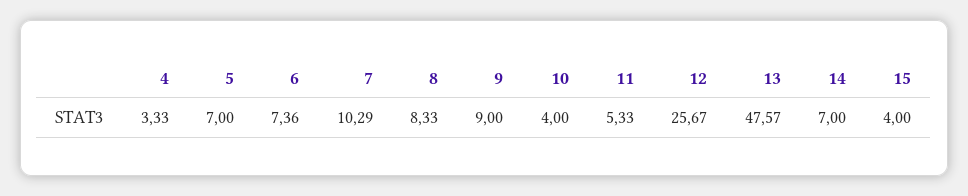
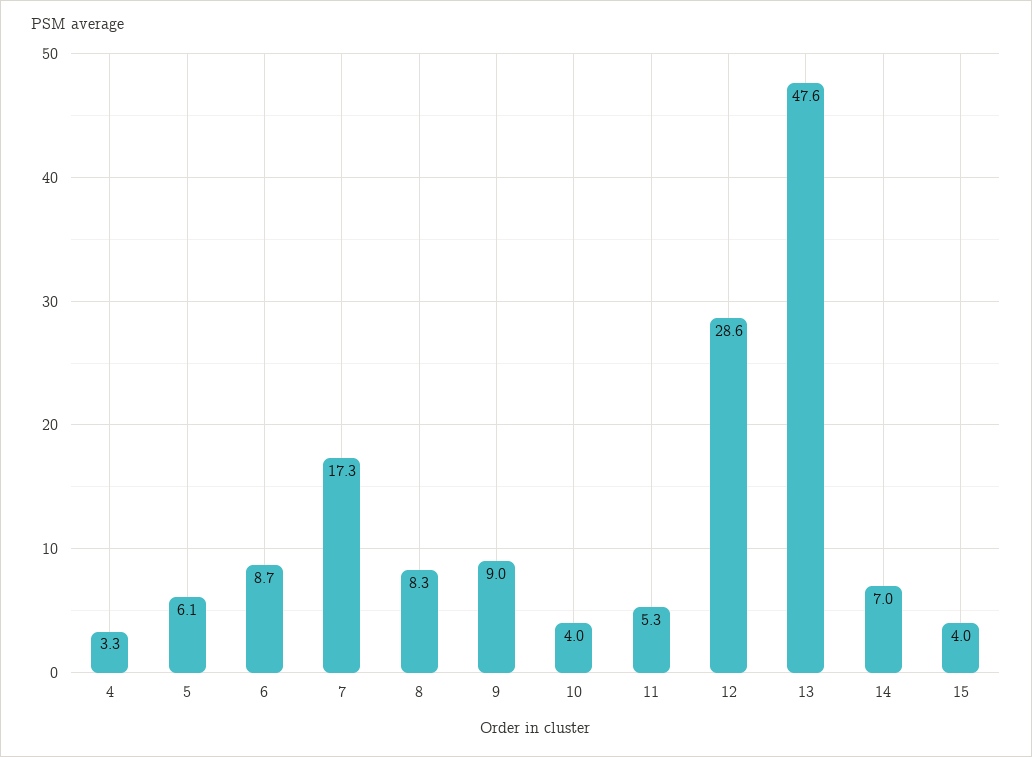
5: 7 -> 6.1
6: 7.36 -> 8.7
7: 10.29 -> 17.3
12: 25.67 -> 28.6

